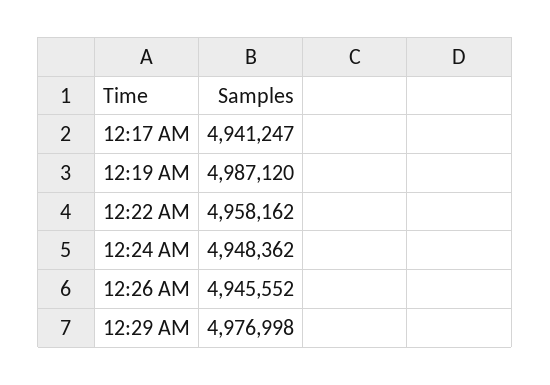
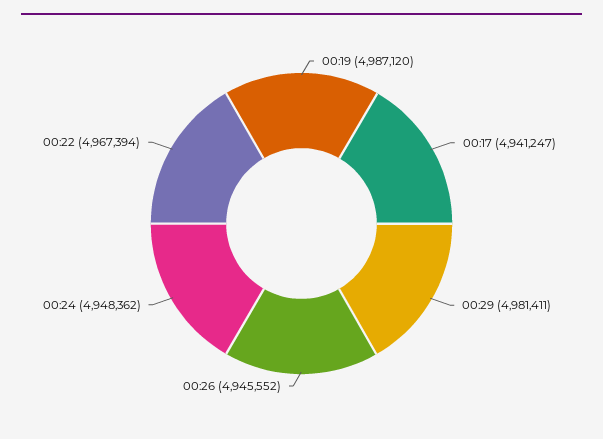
12:22 AM: 4958162 -> 4967394
12:29 AM: 4976998 -> 4981411

